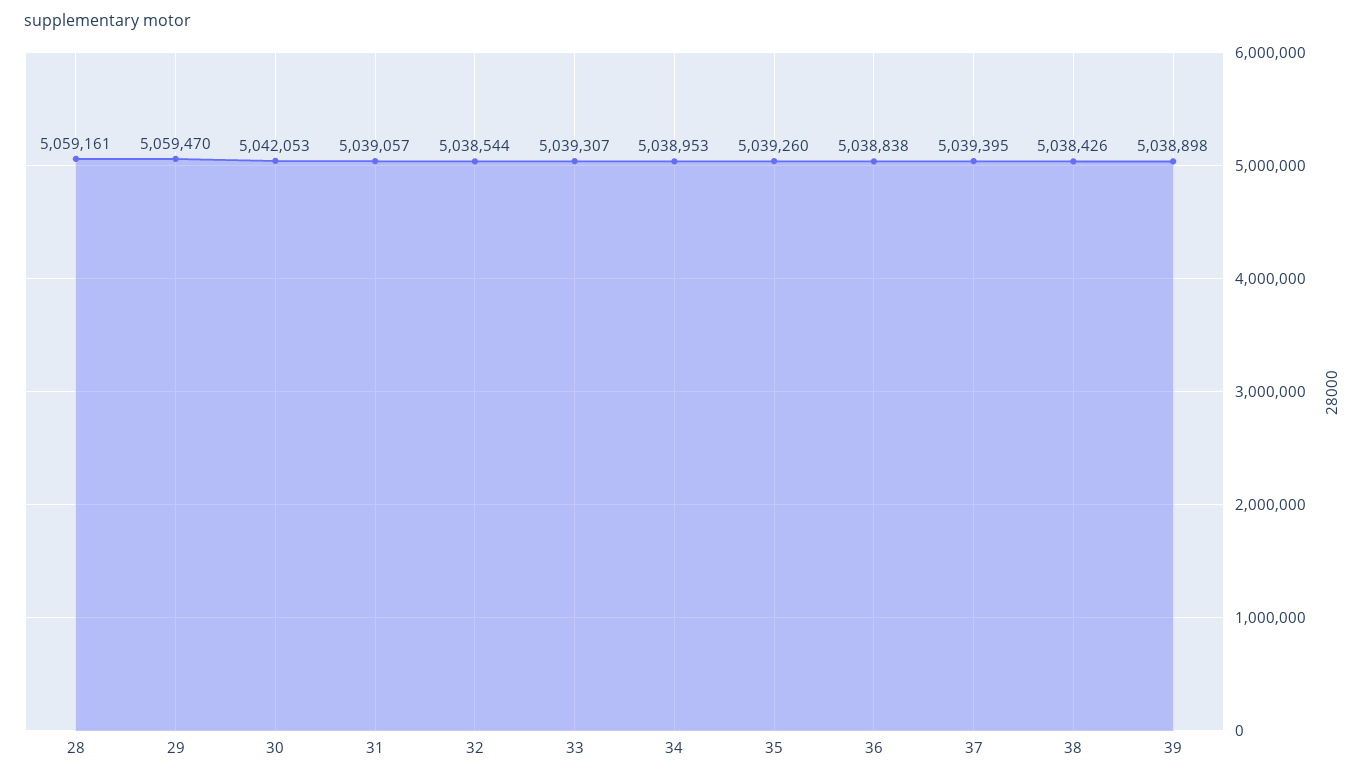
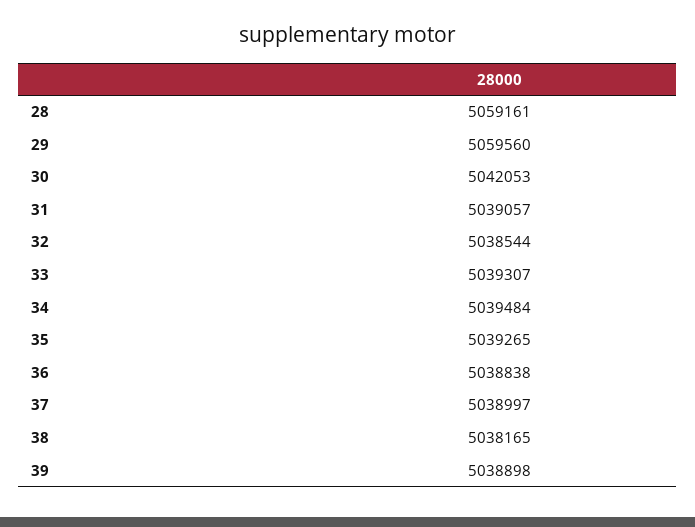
29: 5059470 -> 5059560
34: 5038953 -> 5039484
35: 5039260 -> 5039265
37: 5039395 -> 5038997
38: 5038426 -> 5038165

